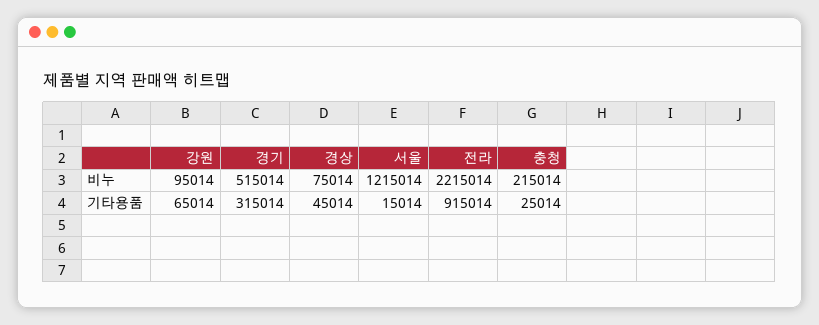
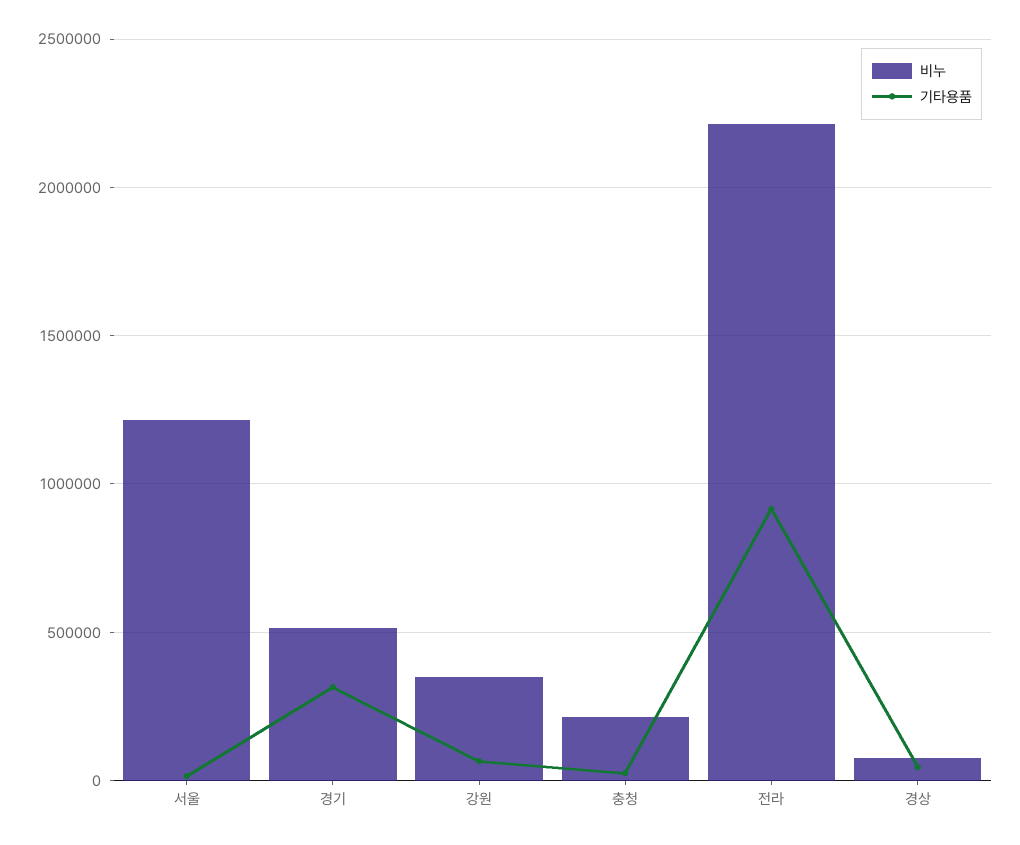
비누, 강원: 95014 -> 350000

